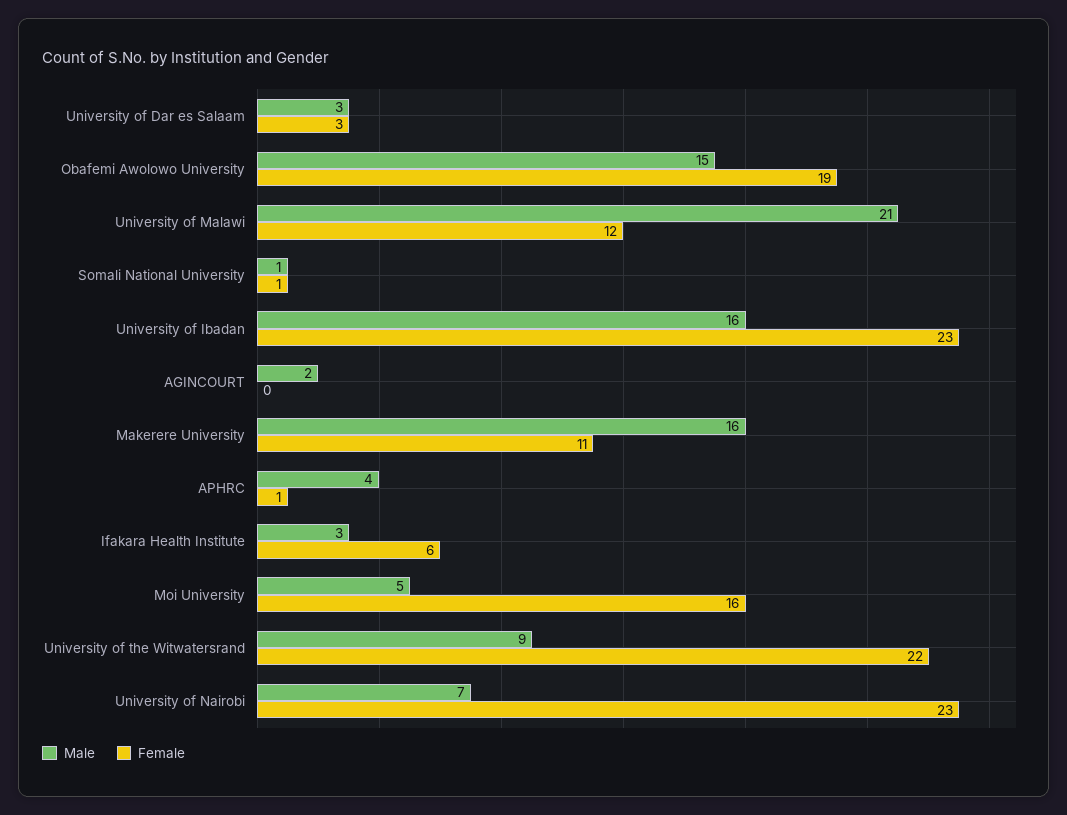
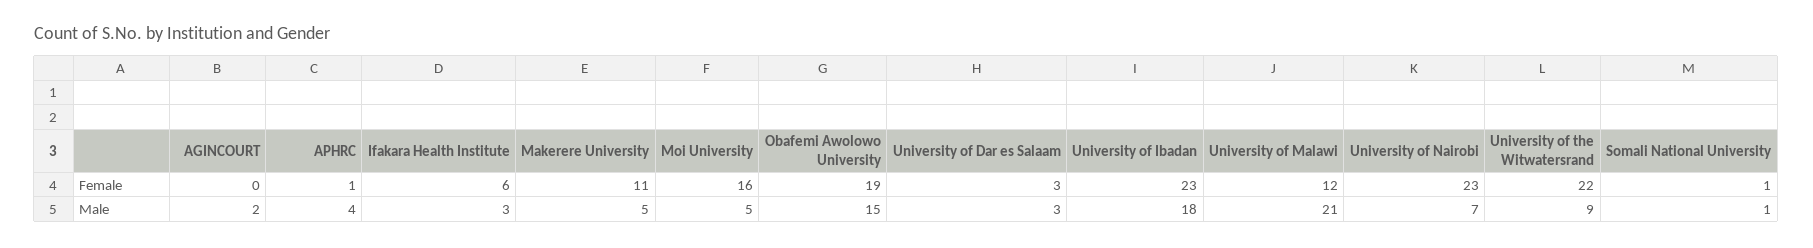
Male, University of Ibadan: 16 -> 18
Male, Makerere University: 16 -> 5

